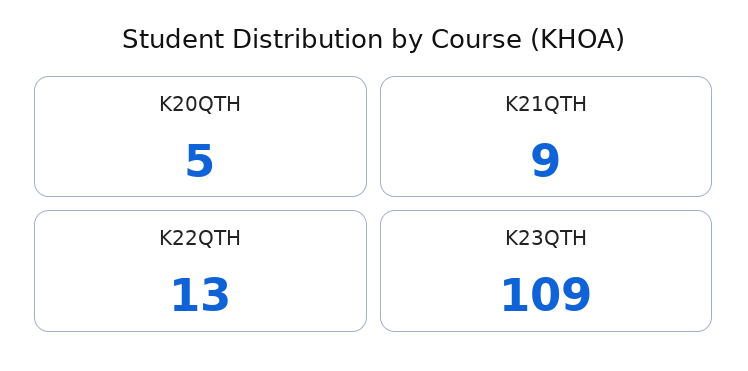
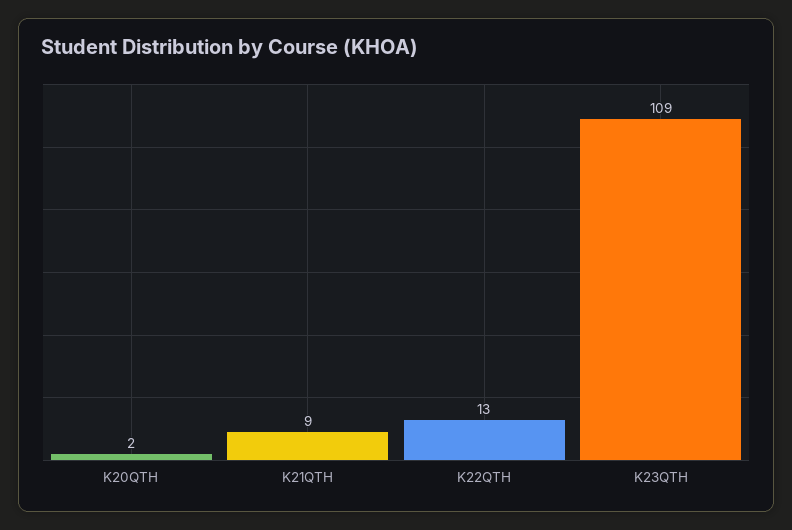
K20QTH: 5 -> 2

